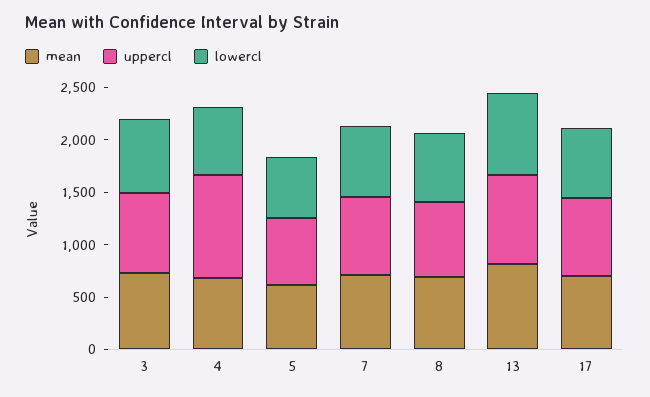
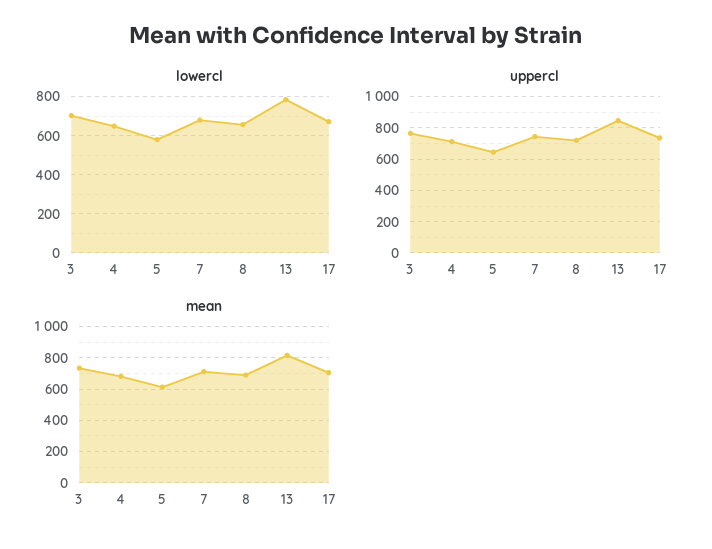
uppercl, 4: 1000 -> 700

